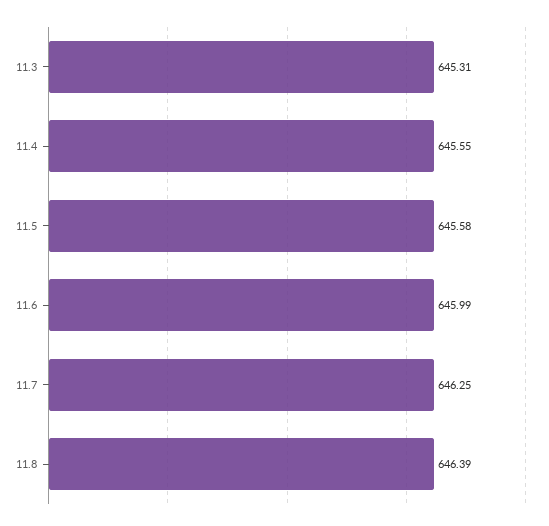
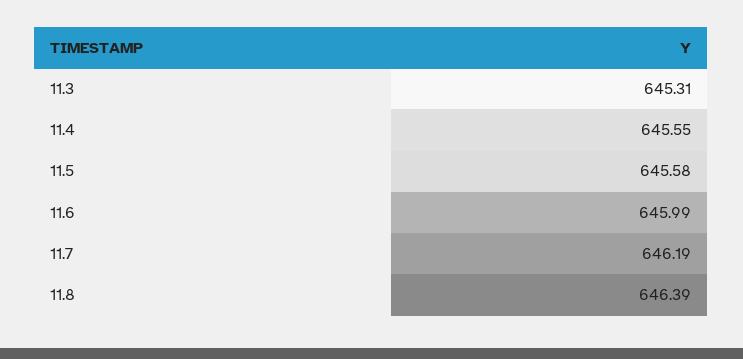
11.7: 646.25 -> 646.19

